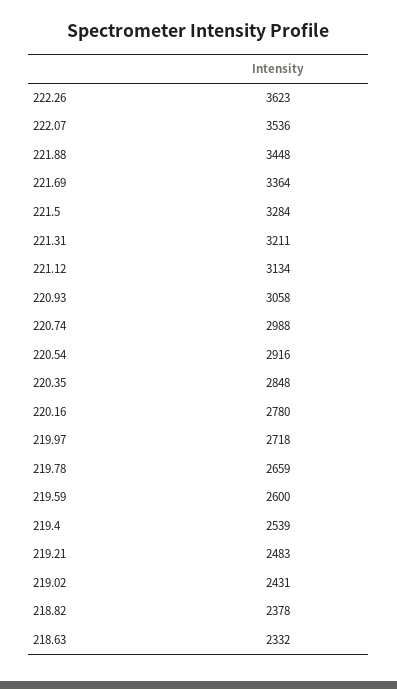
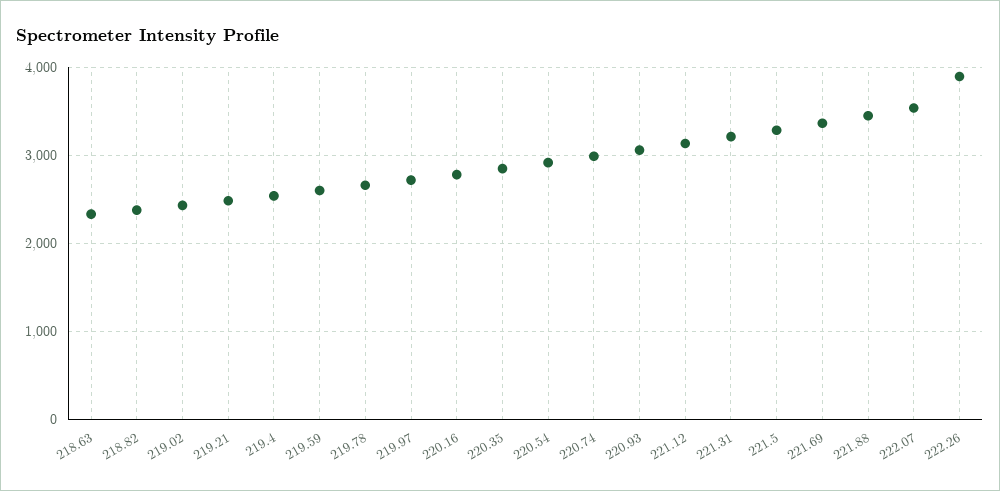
222.26: 3623 -> 3900

